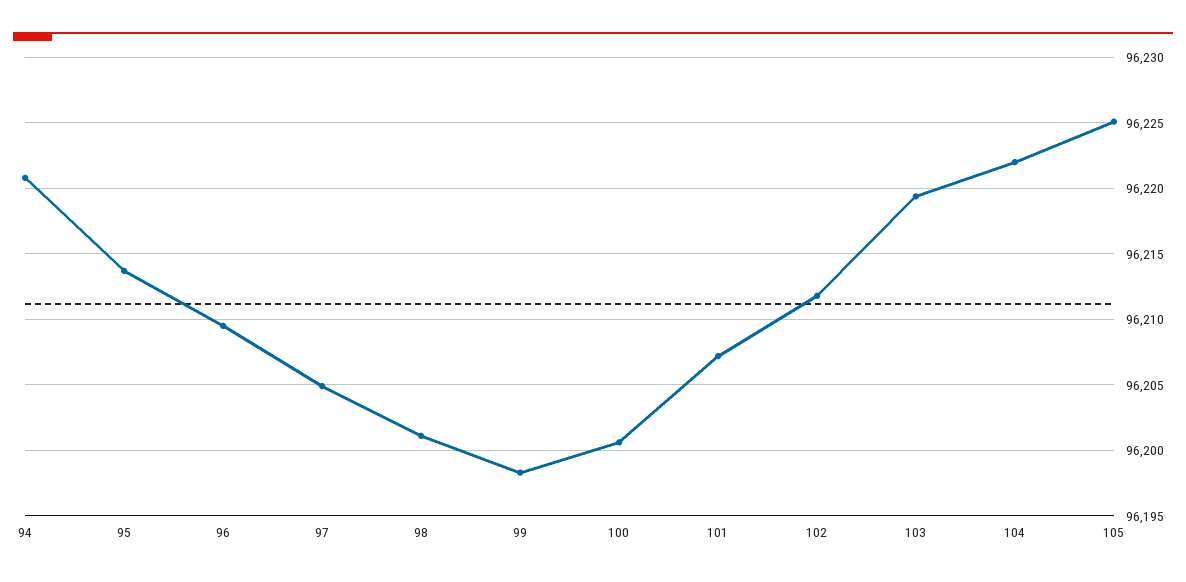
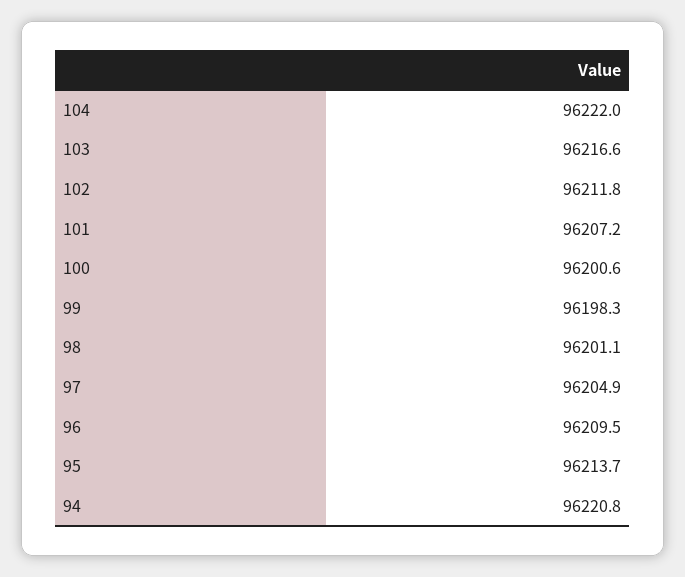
103: 96219.5 -> 96216.6
105: 96225 -> none

